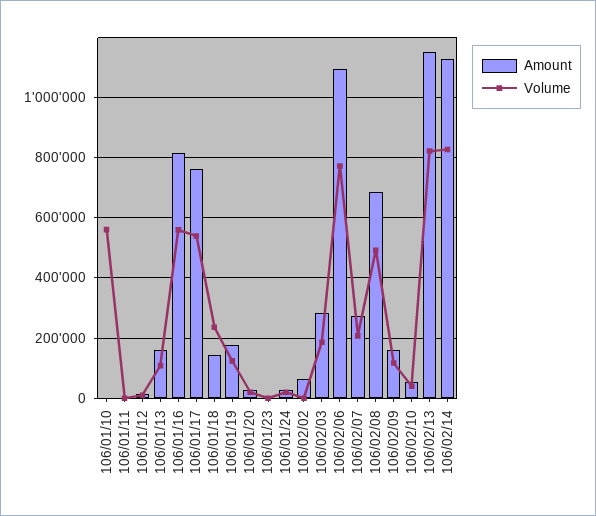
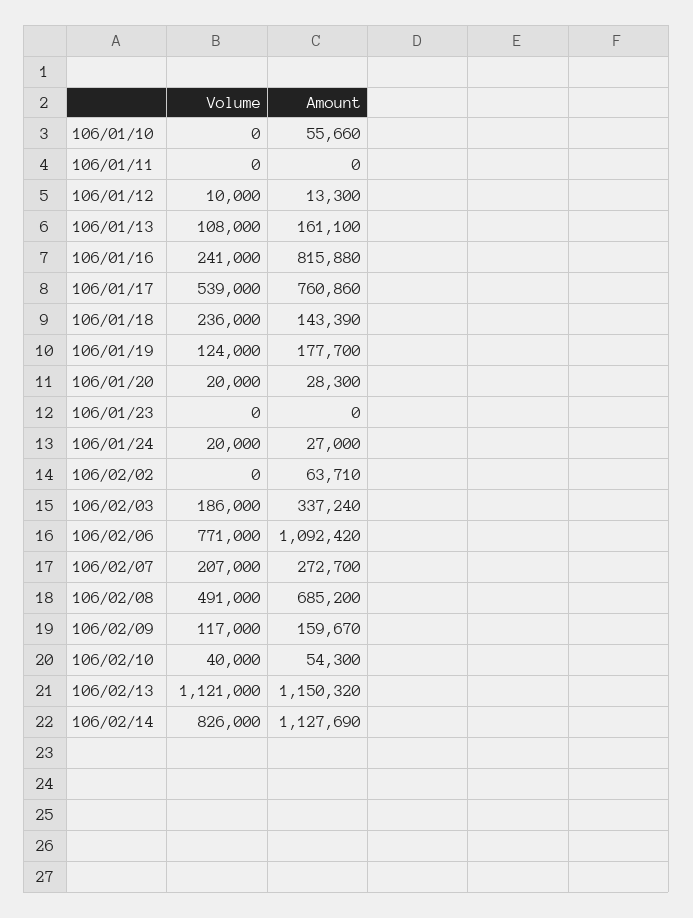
Amount, 106/01/10: 0 -> 55660
Volume, 106/01/10: 560000 -> 0
Volume, 106/01/16: 560000 -> 241000
Amount, 106/02/03: 280000 -> 337240
Volume, 106/02/13: 820000 -> 1121000

